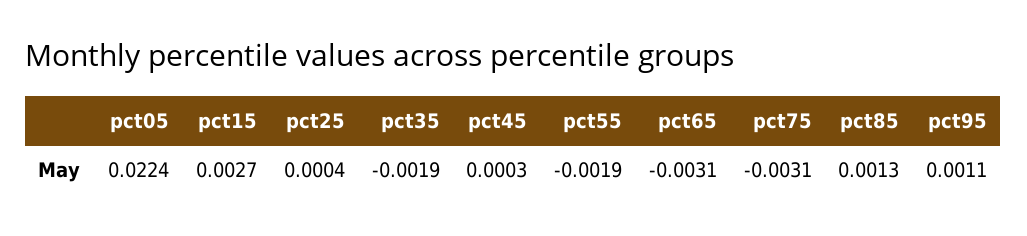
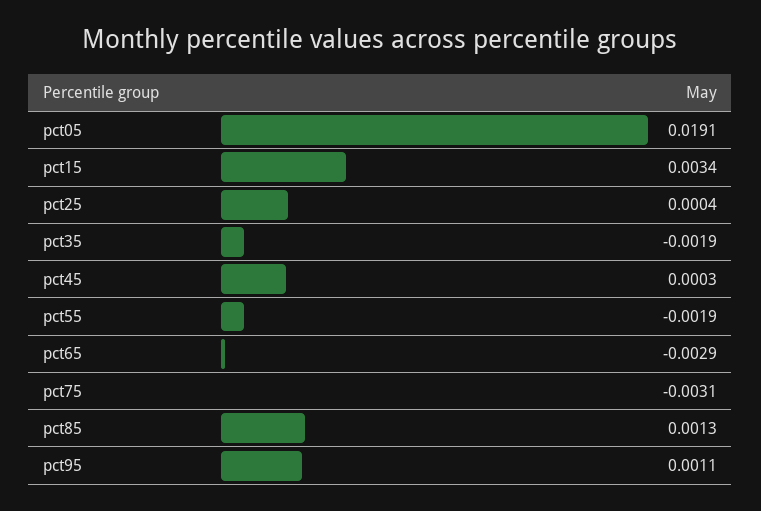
pct05: 0.0224 -> 0.0191
pct15: 0.0027 -> 0.0034
pct65: -0.0031 -> -0.0029

